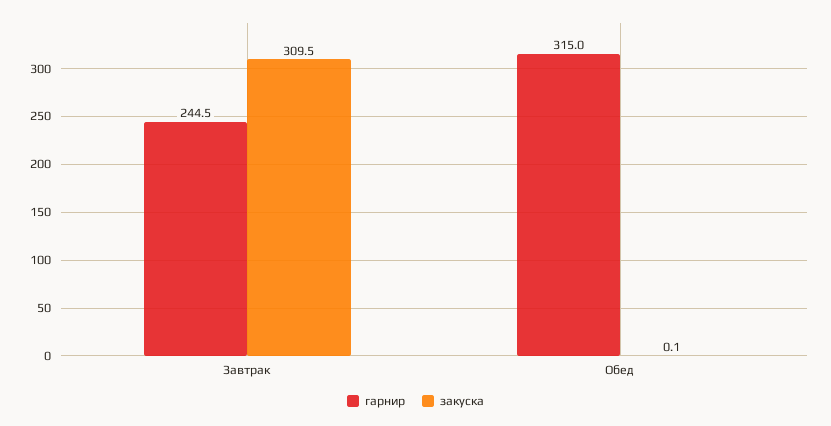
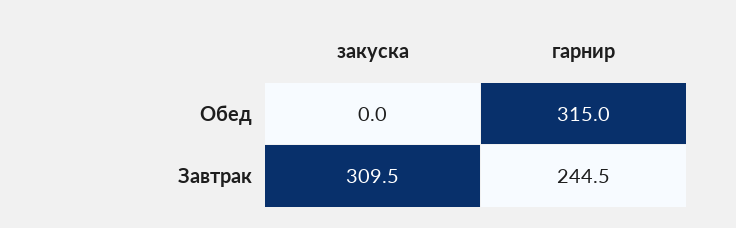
закуска, Обед: 0.1 -> 0

